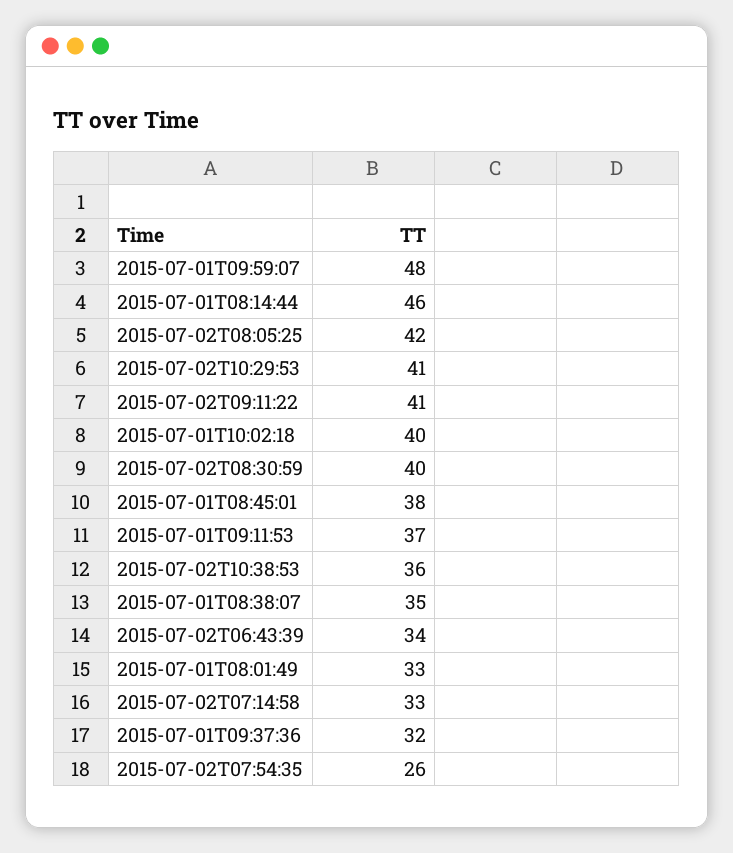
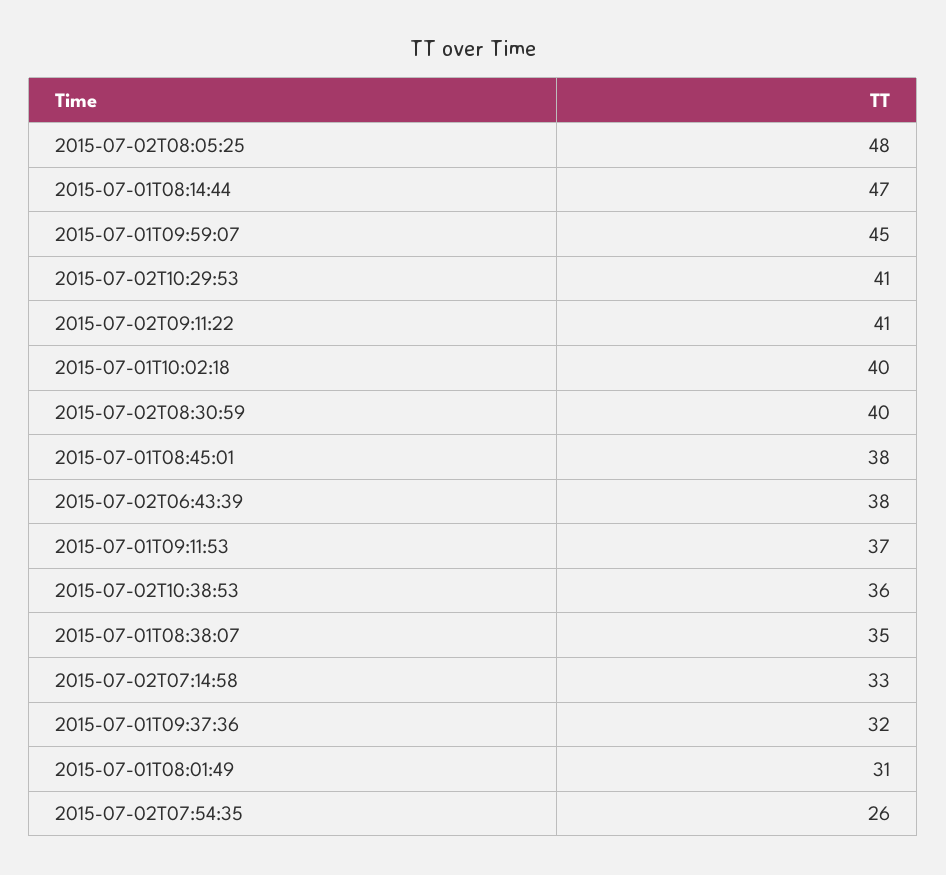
2015-07-01T09:59:07: 48 -> 45
2015-07-01T08:14:44: 46 -> 47
2015-07-02T08:05:25: 42 -> 48
2015-07-02T06:43:39: 34 -> 38
2015-07-01T08:01:49: 33 -> 31

